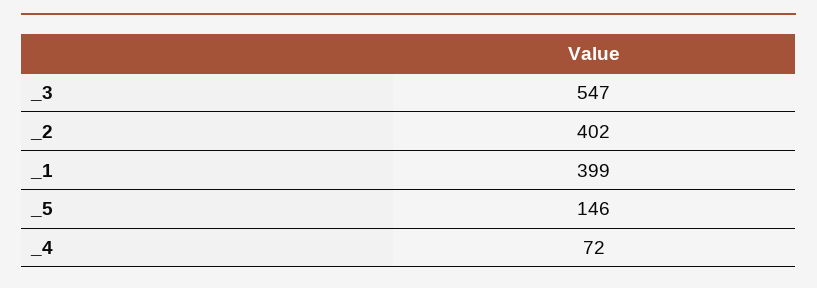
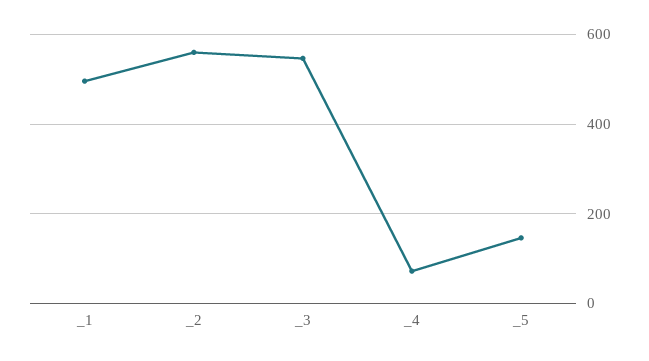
_2: 402 -> 560
_1: 399 -> 500

